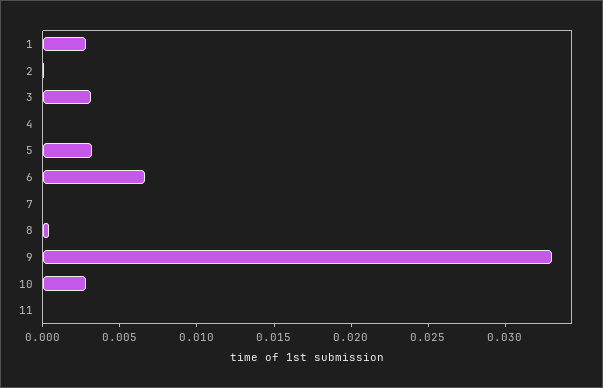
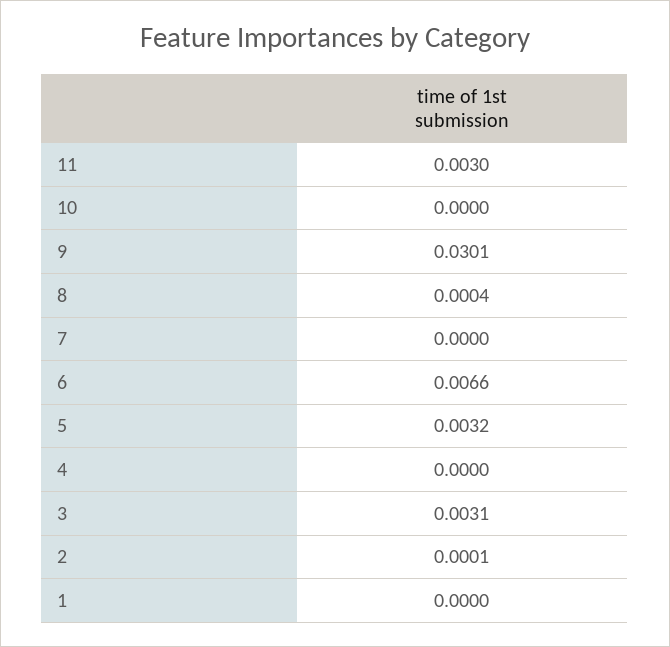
1: 0.003 -> 0
9: 0.033 -> 0.0301
10: 0.003 -> 0
11: 0 -> 0.003

